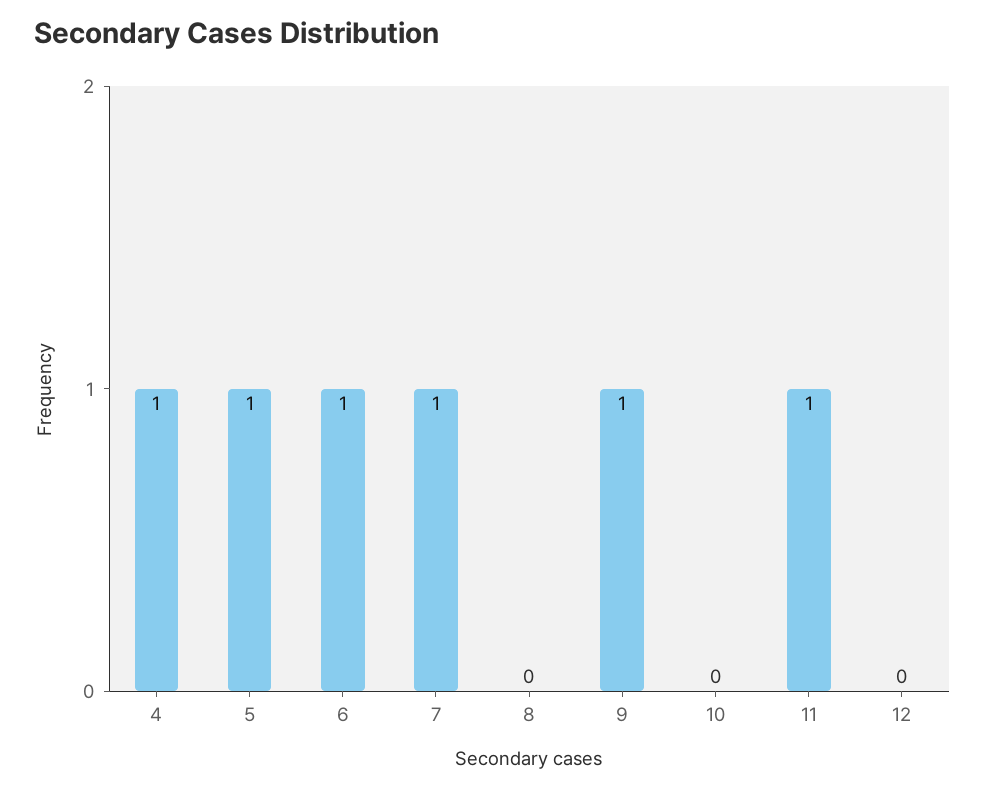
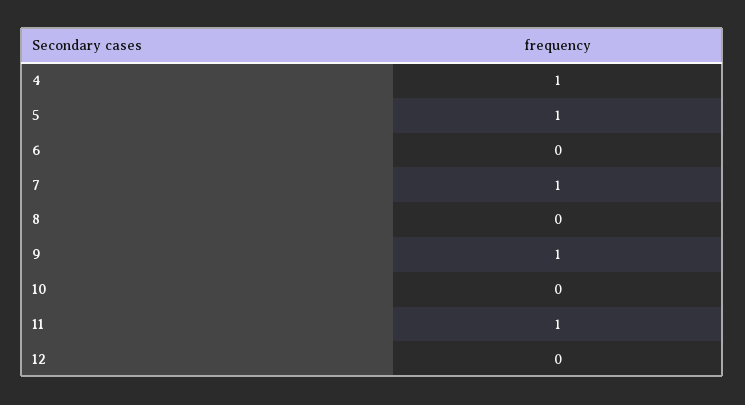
6: 1 -> 0

